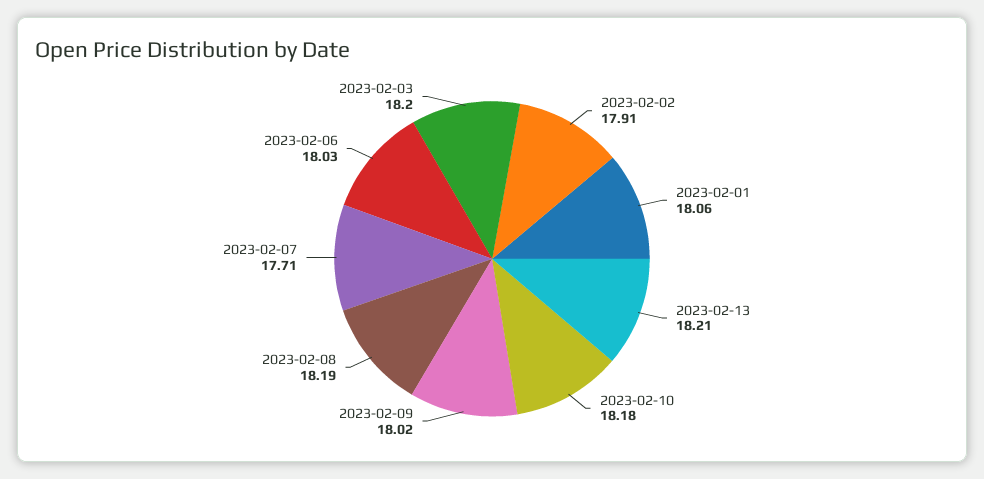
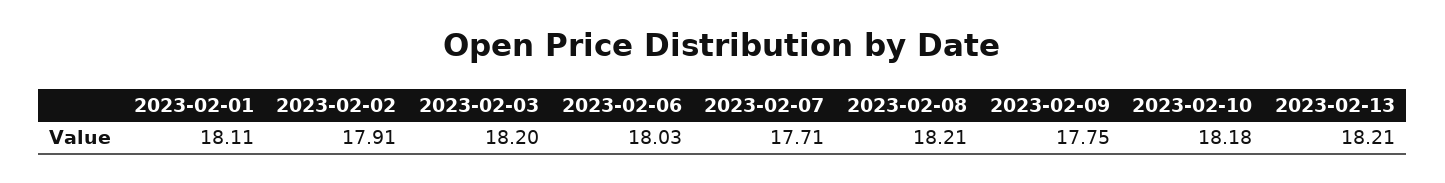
2023-02-01: 18.06 -> 18.11
2023-02-09: 18.02 -> 17.75
2023-02-08: 18.19 -> 18.21

